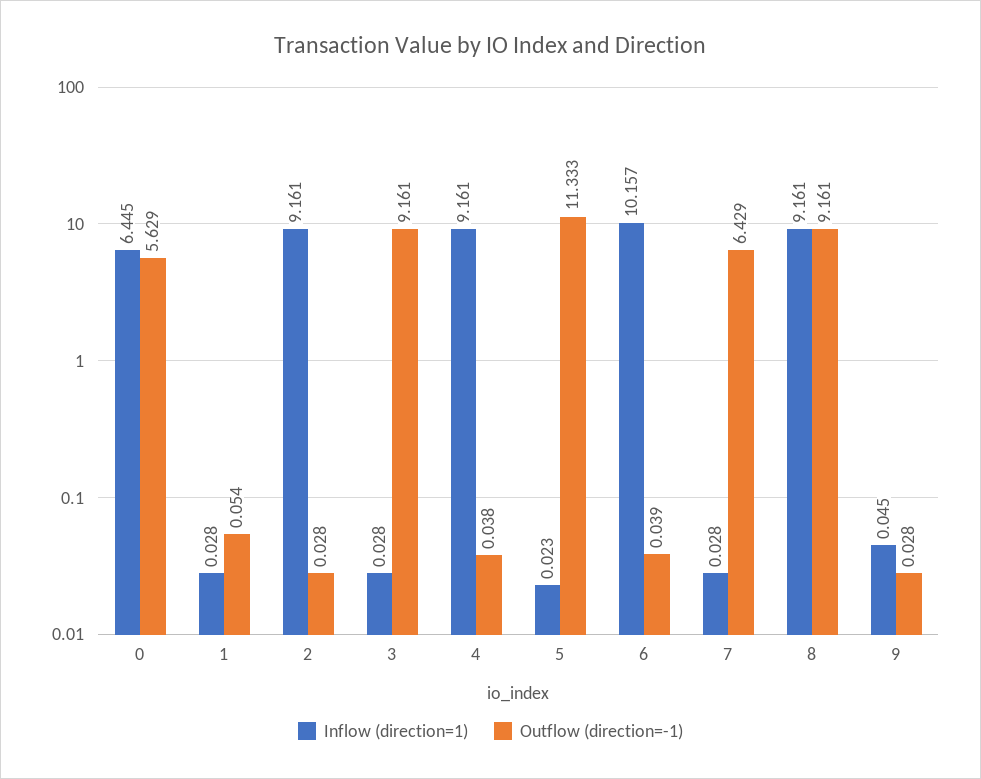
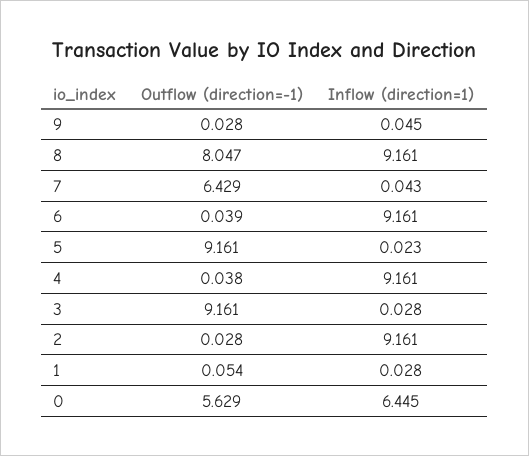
Outflow (direction=-1), 5: 11.333 -> 9.161
Inflow (direction=1), 6: 10.157 -> 9.161
Inflow (direction=1), 7: 0.028 -> 0.043
Outflow (direction=-1), 8: 9.161 -> 8.047

